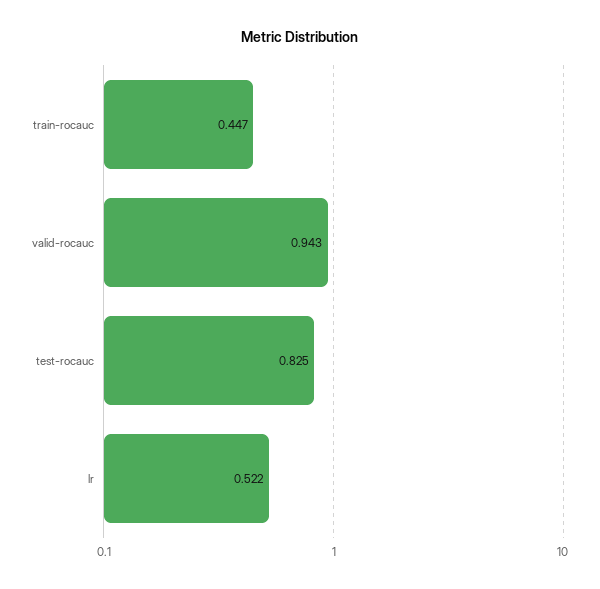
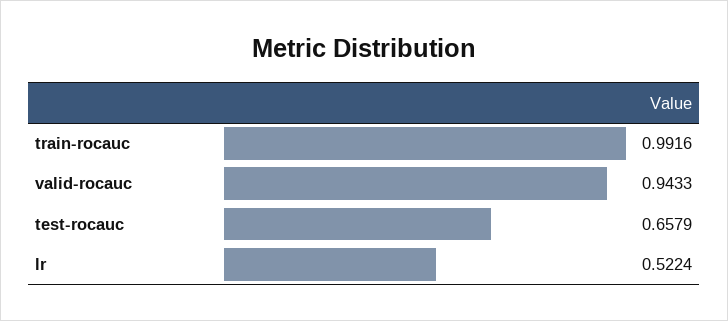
train-rocauc: 0.447 -> 0.9916
test-rocauc: 0.825 -> 0.6579

